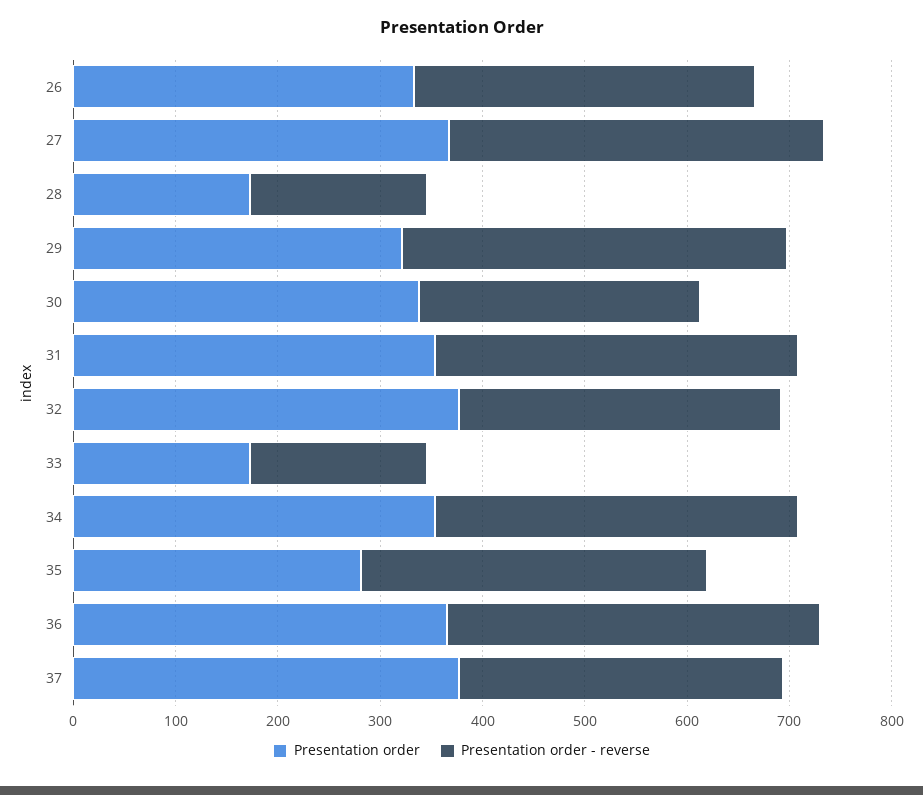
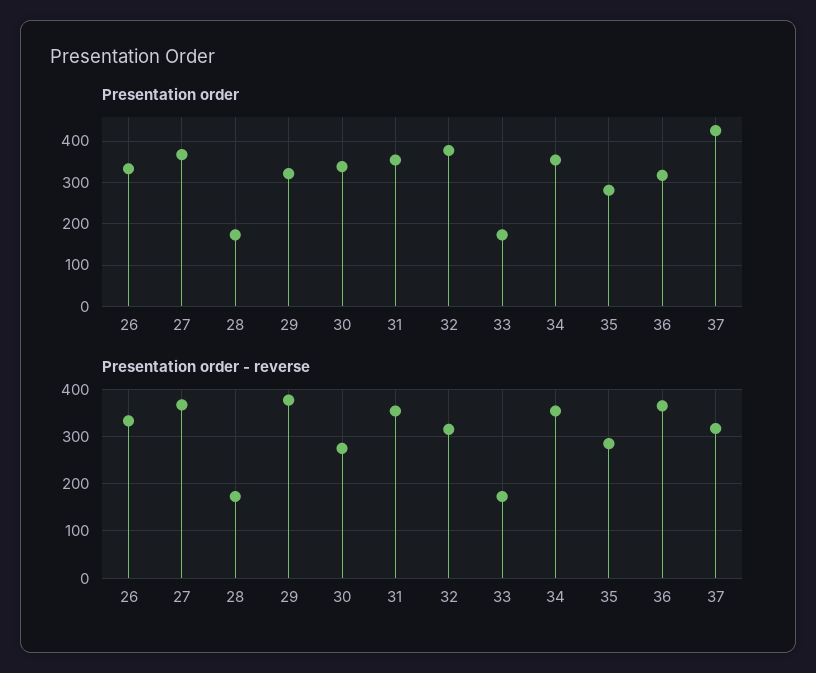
Presentation order - reverse, 35: 340 -> 280
Presentation order, 36: 360 -> 320
Presentation order, 37: 380 -> 420

